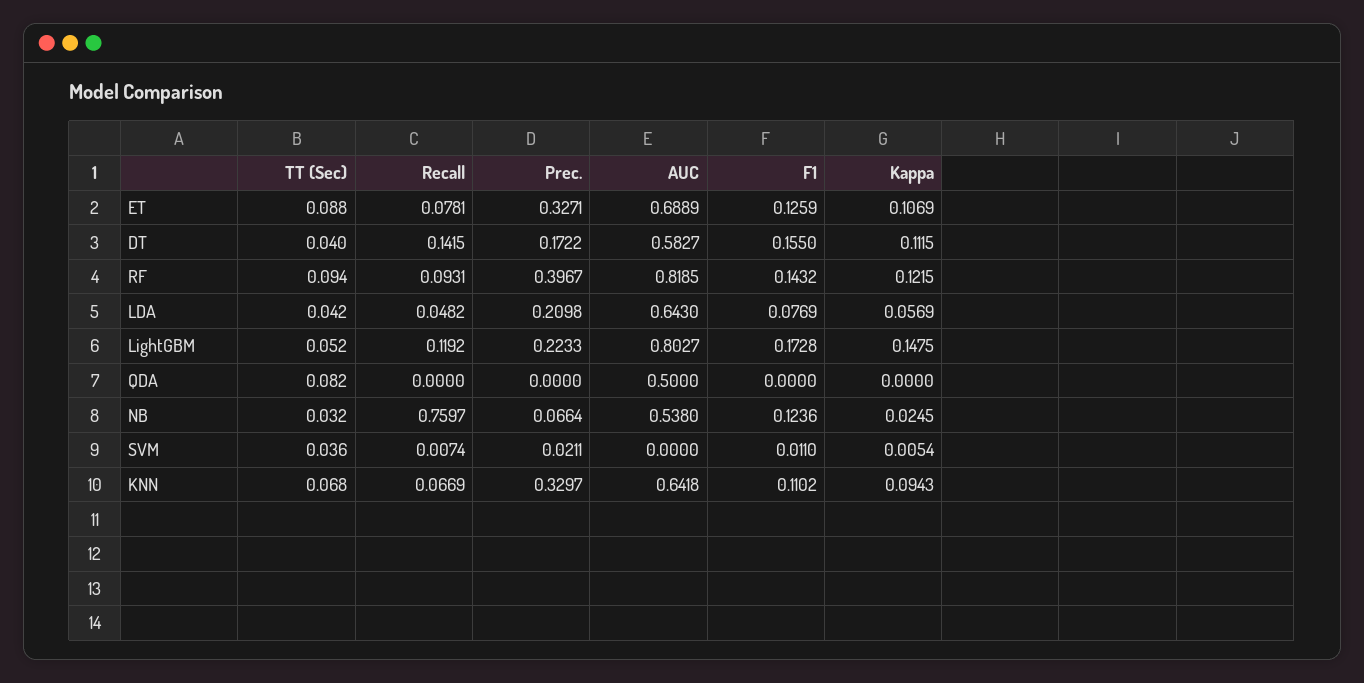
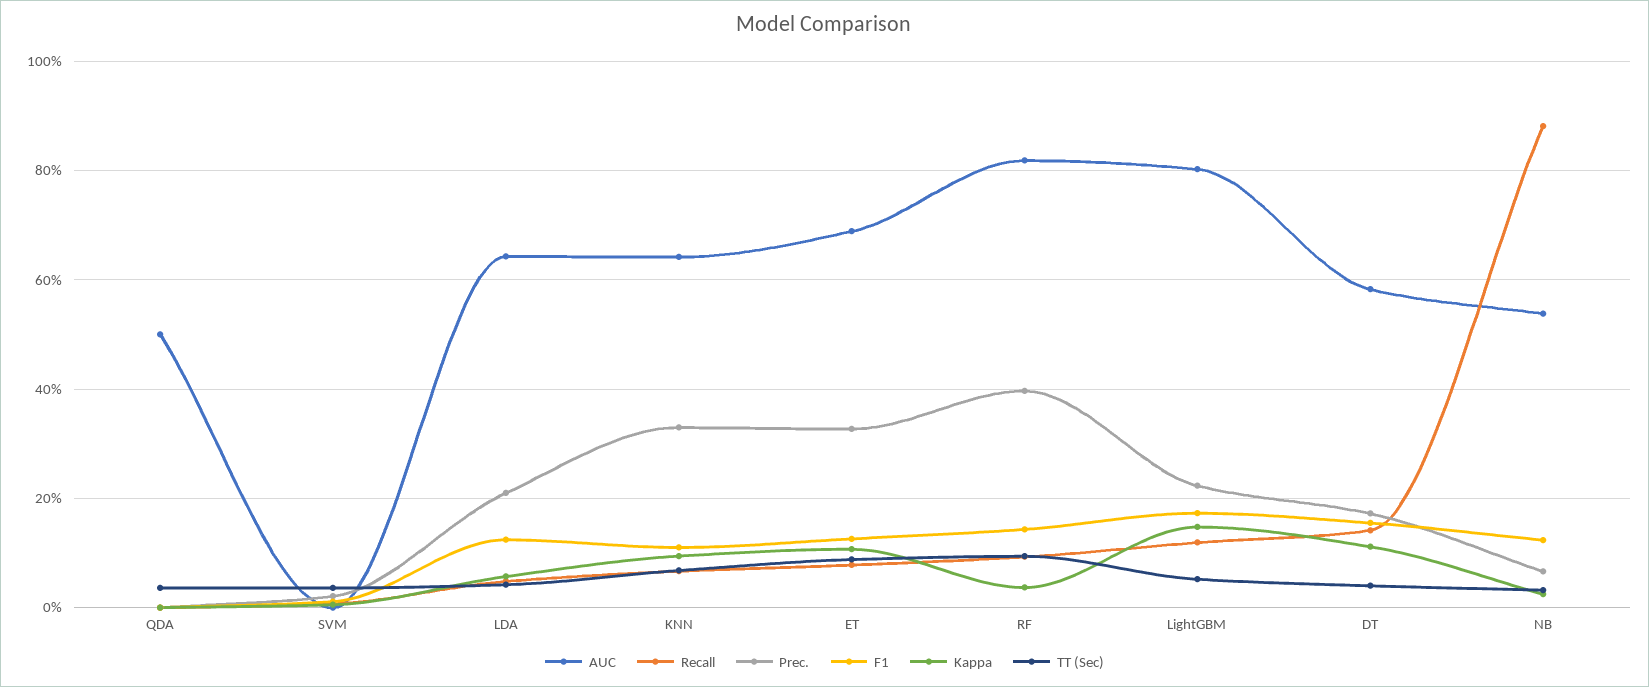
Kappa, RF: 0.1215 -> 0.04
F1, LDA: 0.0769 -> 0.12
TT (Sec), QDA: 0.082 -> 0.04
Recall, NB: 0.7597 -> 0.88

